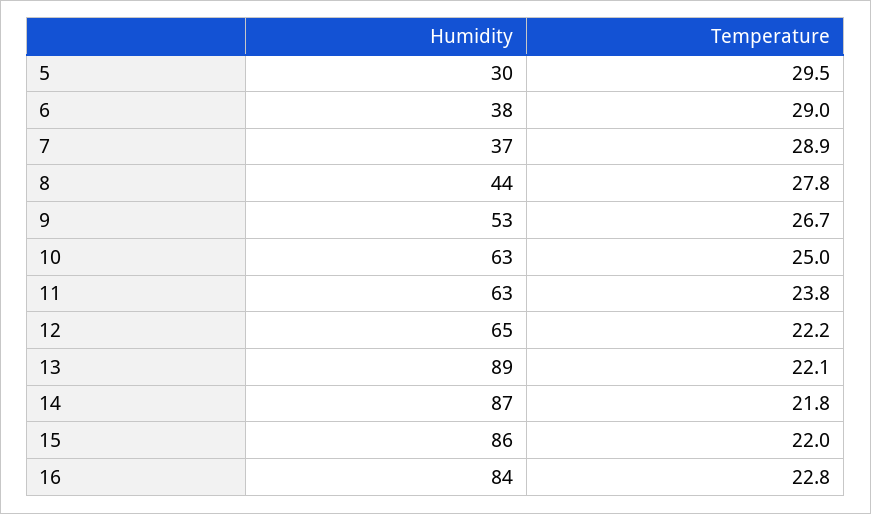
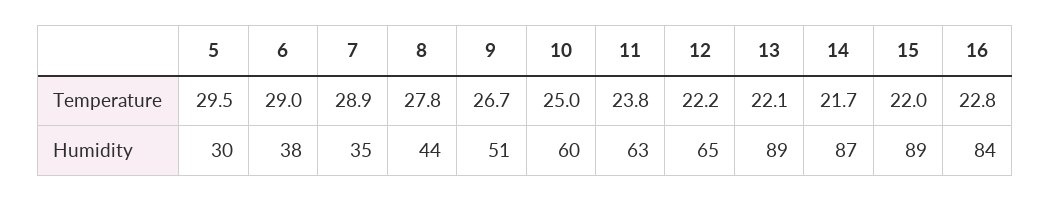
Humidity, 7: 37 -> 35
Humidity, 9: 53 -> 51
Humidity, 10: 63 -> 60
Temperature, 14: 21.8 -> 21.7
Humidity, 15: 86 -> 89

